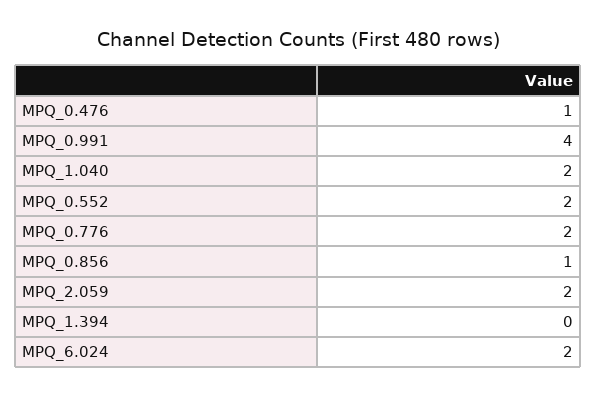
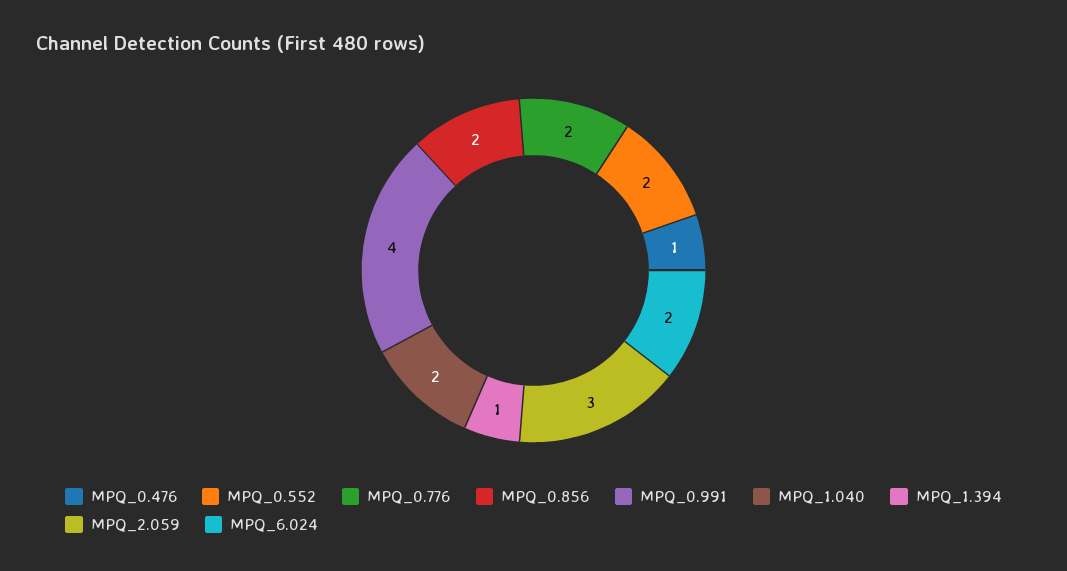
MPQ_0.856: 1 -> 2
MPQ_2.059: 2 -> 3
MPQ_1.394: 0 -> 1

